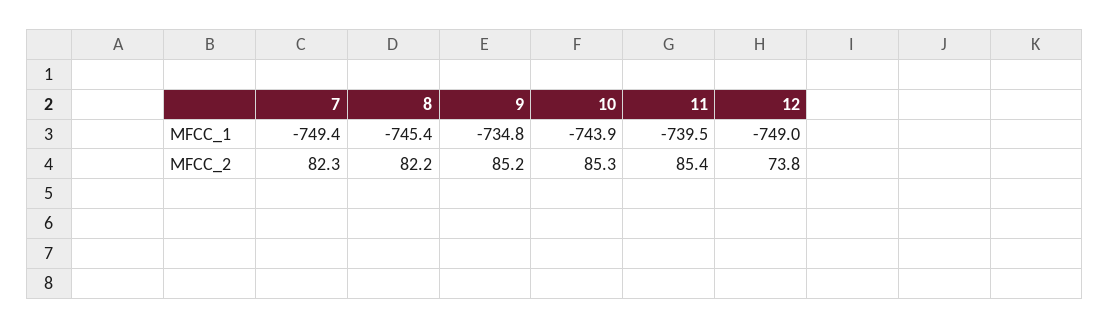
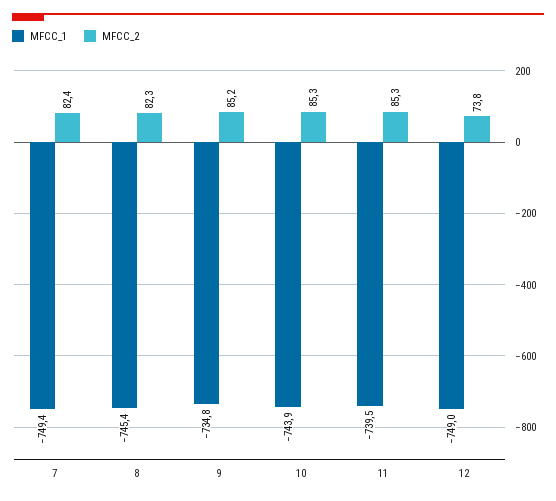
MFCC_2, 7: 82.3 -> 82.4
MFCC_2, 8: 82.2 -> 82.3
MFCC_2, 11: 85.4 -> 85.3

